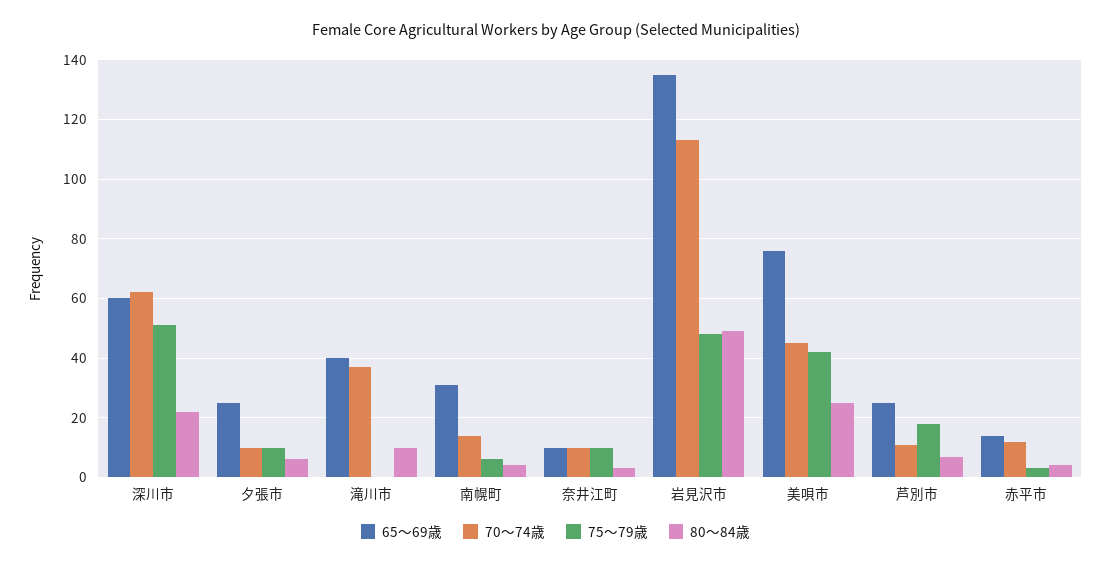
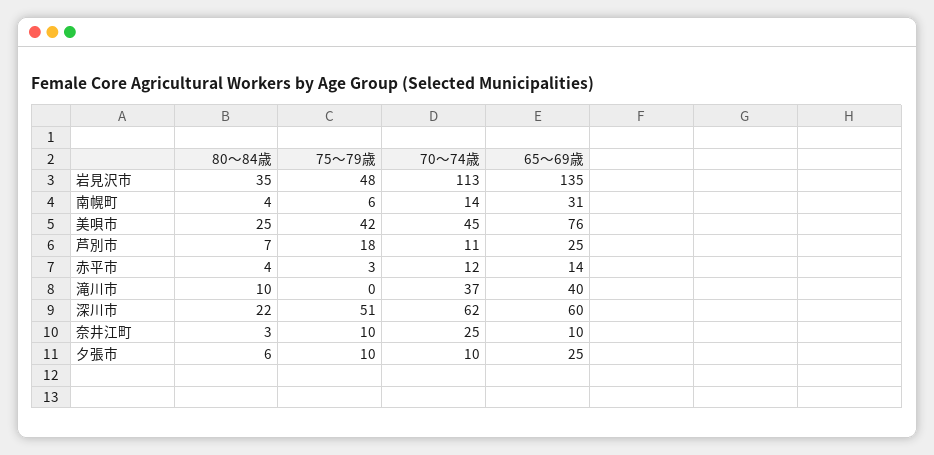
70〜74歳, 奈井江町: 10 -> 25
80〜84歳, 岩見沢市: 50 -> 35

